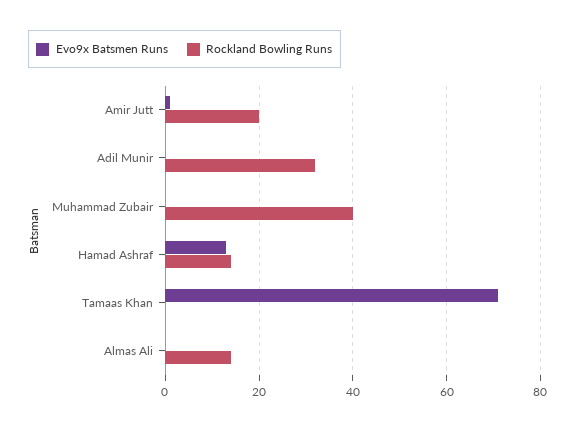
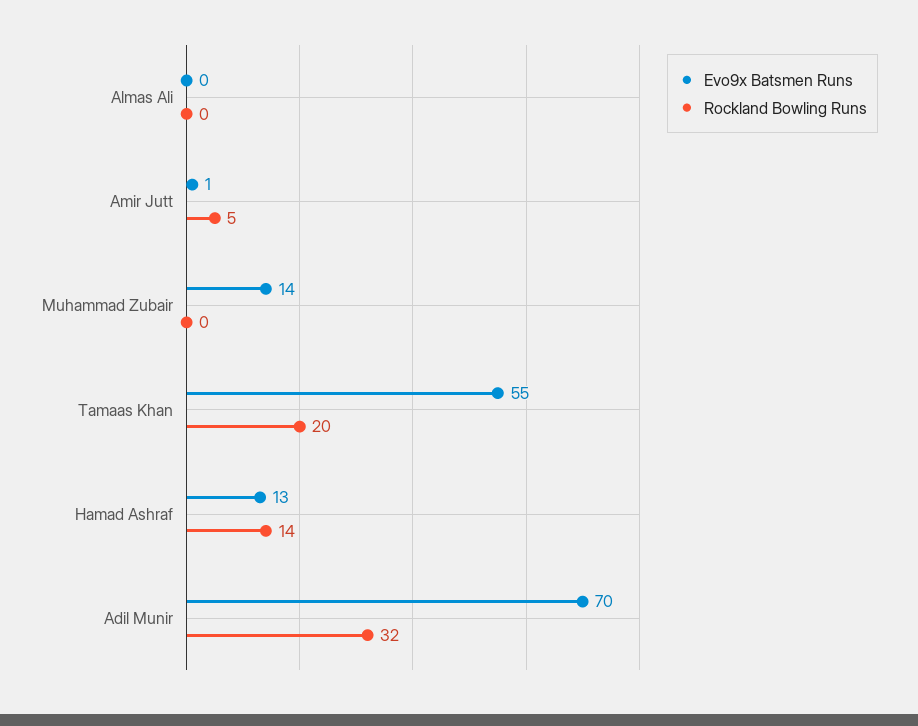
Rockland Bowling Runs, Amir Jutt: 20 -> 5
Evo9x Batsmen Runs, Adil Munir: 0 -> 70
Evo9x Batsmen Runs, Muhammad Zubair: 0 -> 14
Rockland Bowling Runs, Muhammad Zubair: 40 -> 0
Evo9x Batsmen Runs, Tamaas Khan: 70 -> 55
Rockland Bowling Runs, Tamaas Khan: 0 -> 20
Rockland Bowling Runs, Almas Ali: 15 -> 0

